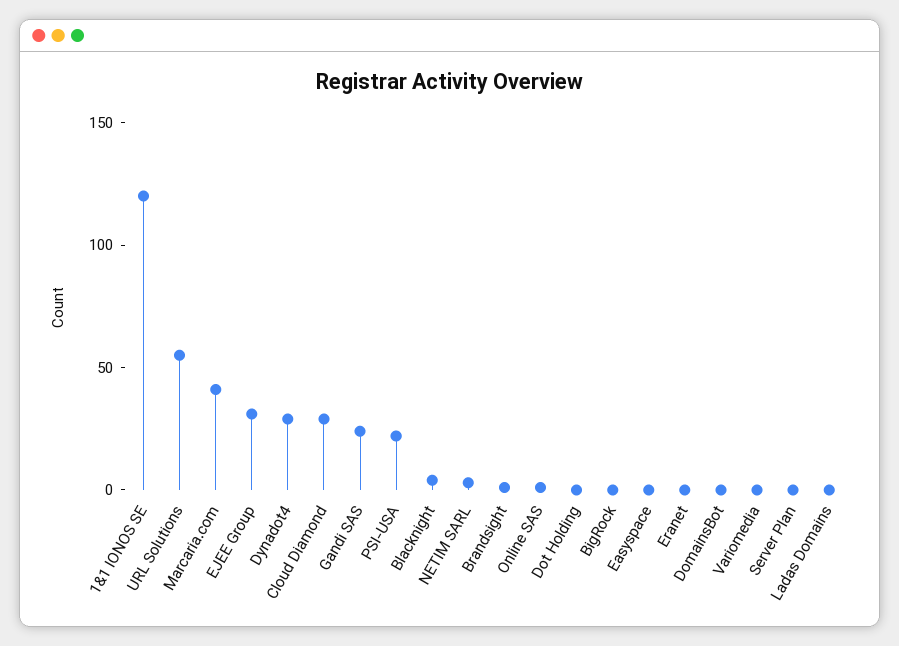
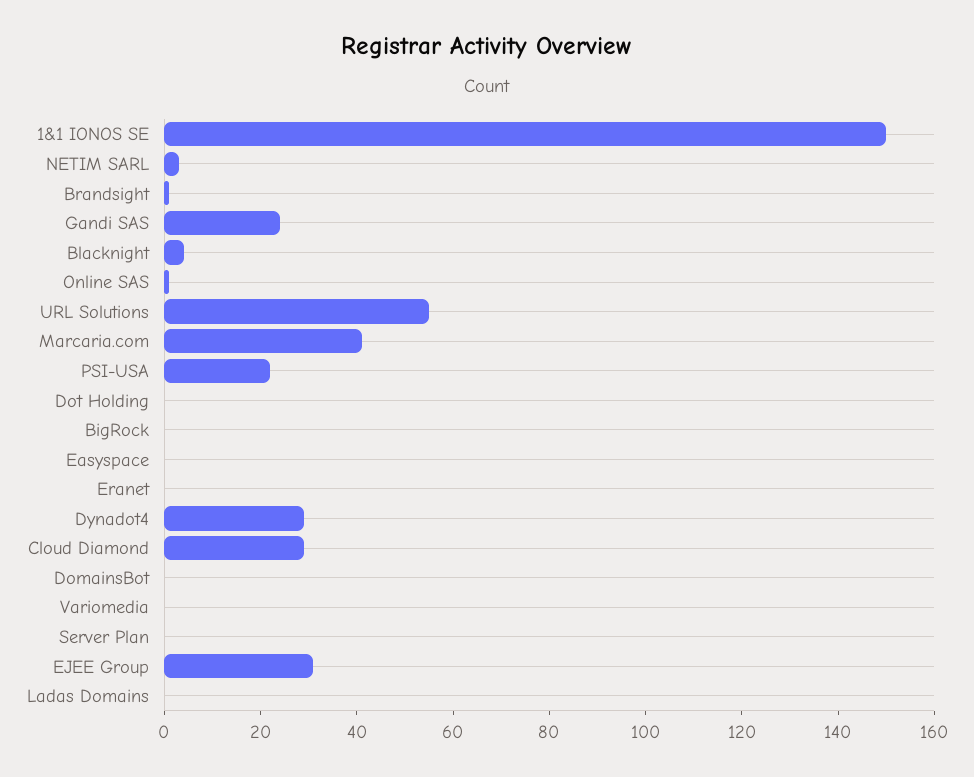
1&1 IONOS SE: 120 -> 150

